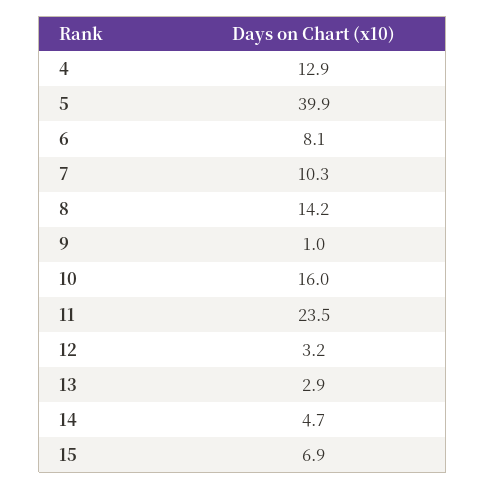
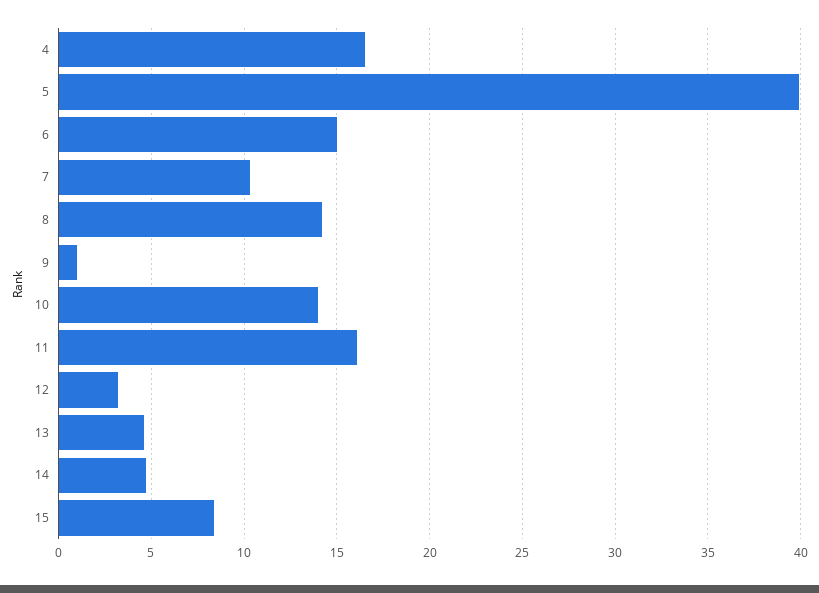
4: 12.9 -> 16.5
6: 8.1 -> 15
10: 16 -> 14
11: 23.5 -> 16
13: 2.9 -> 4.5
15: 6.9 -> 8.5

